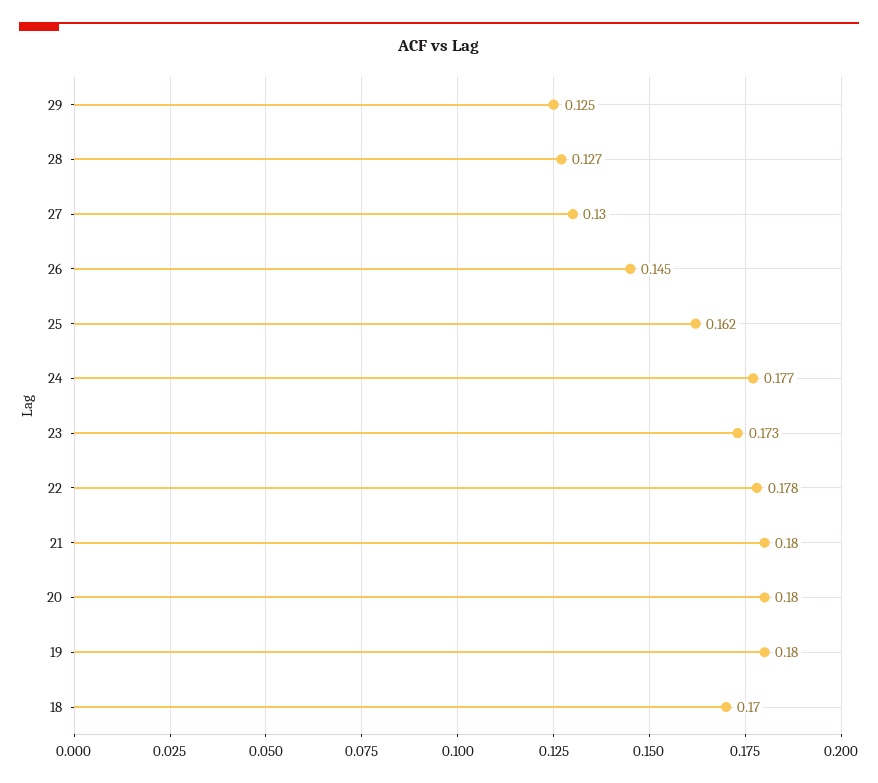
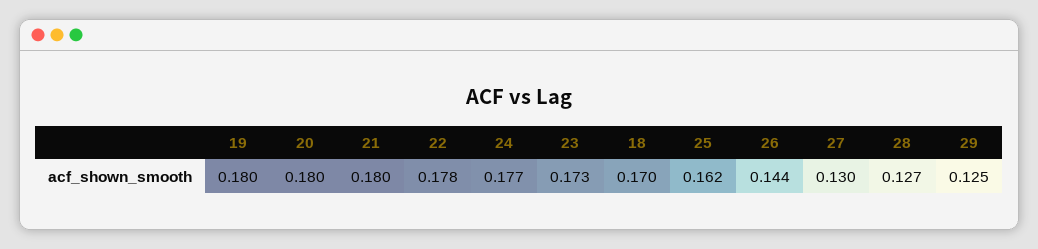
26: 0.145 -> 0.144

